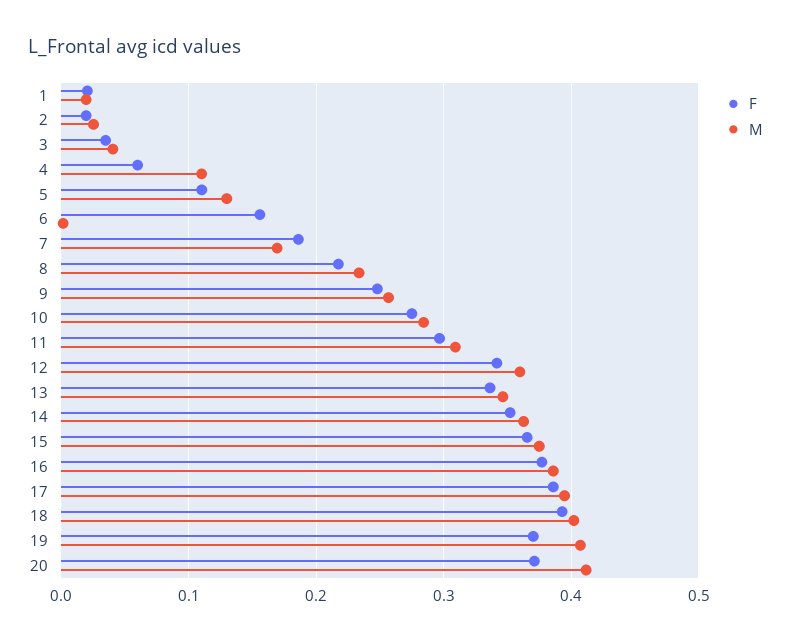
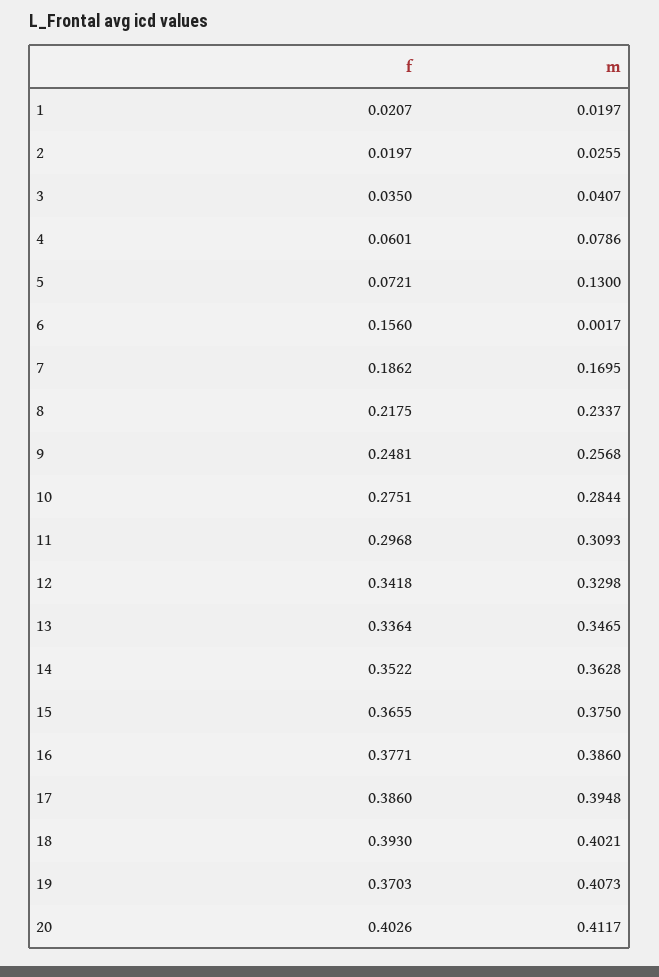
M, 4: 0.11 -> 0.0786
F, 5: 0.11 -> 0.0721
M, 12: 0.36 -> 0.3298
F, 20: 0.37 -> 0.4026

